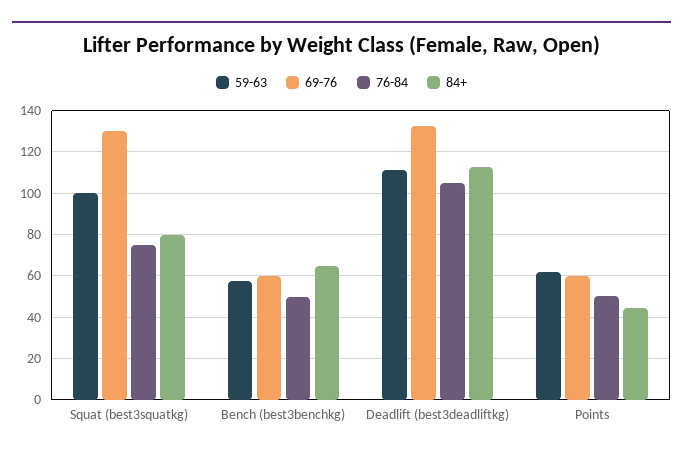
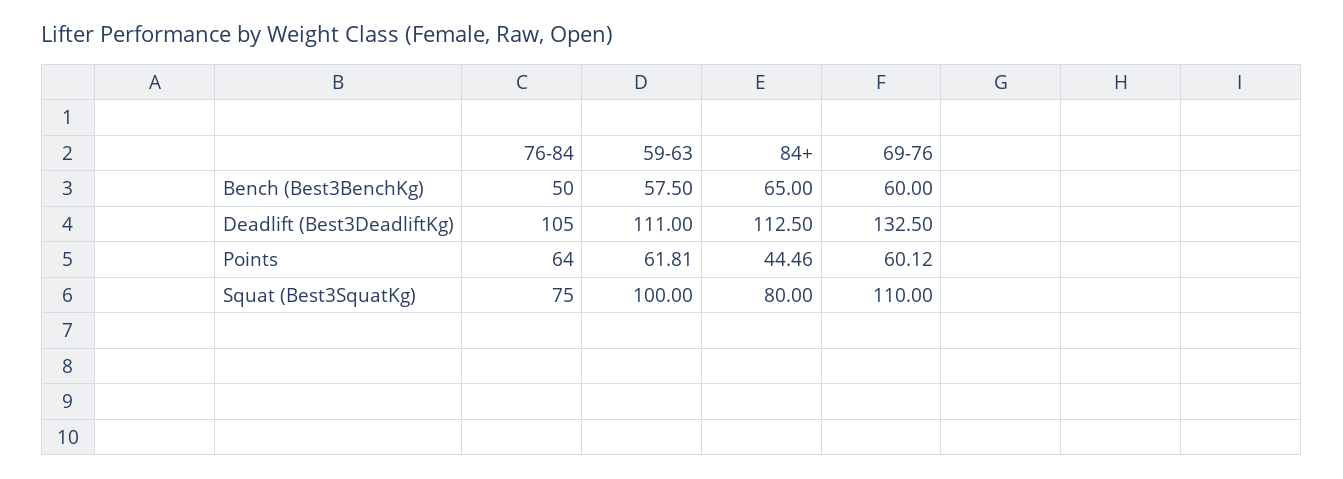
69-76, Squat (best3squatkg): 130 -> 110
76-84, Points: 50 -> 64

